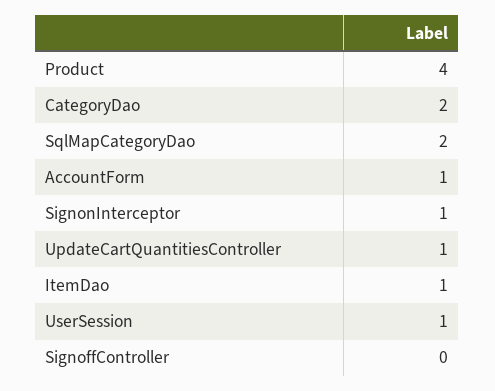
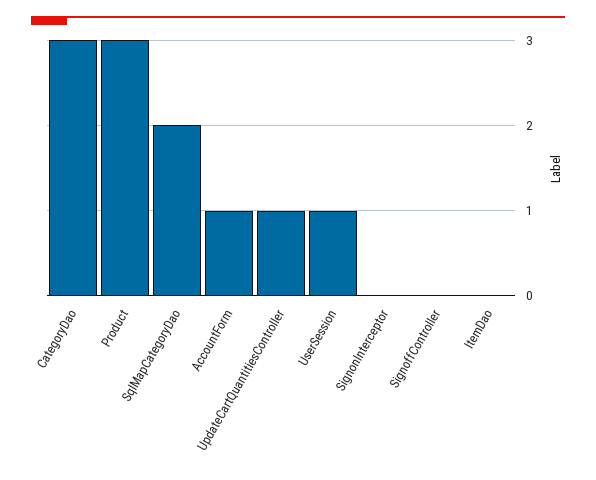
Product: 4 -> 3
CategoryDao: 2 -> 3
SignonInterceptor: 1 -> 0
ItemDao: 1 -> 0

